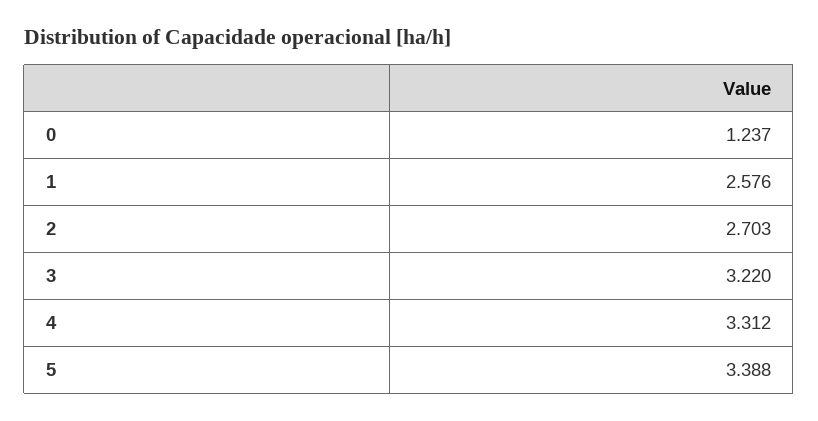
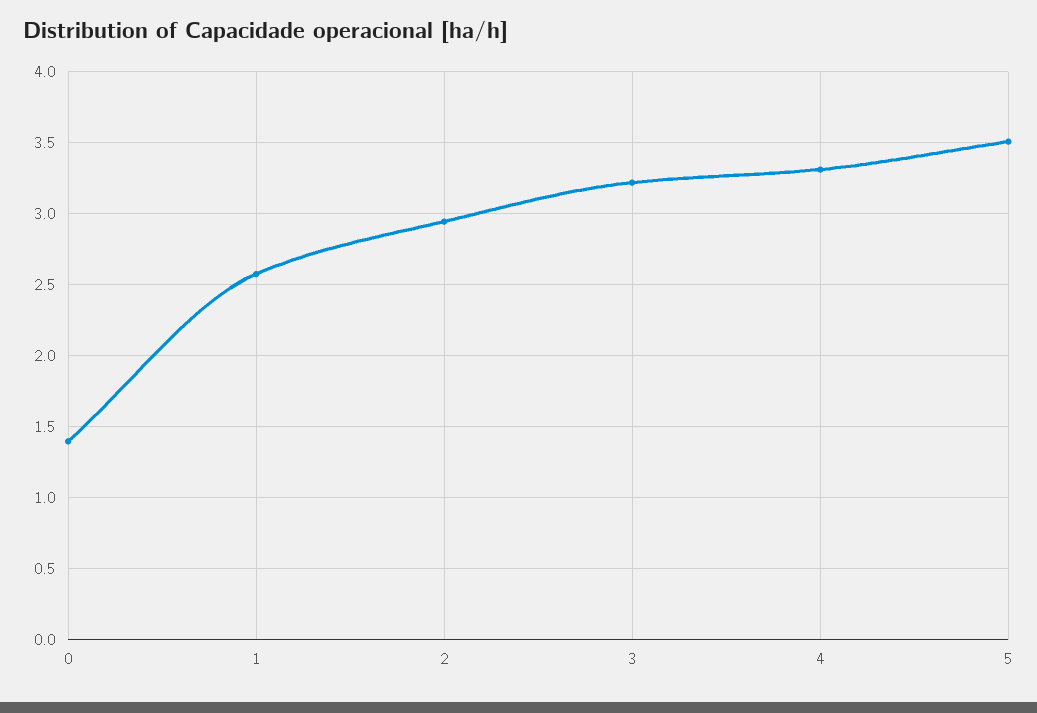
0: 1.237 -> 1.4
2: 2.703 -> 2.95
5: 3.388 -> 3.5

